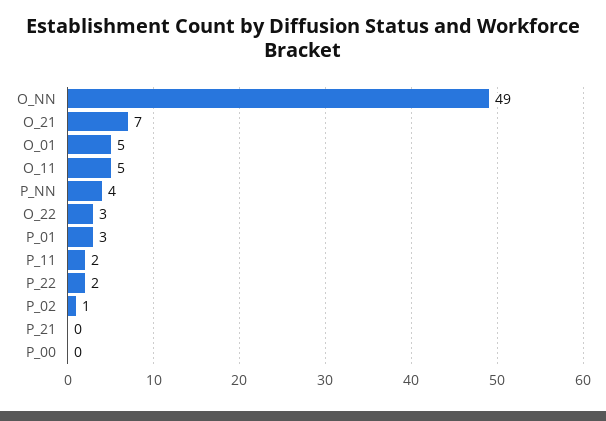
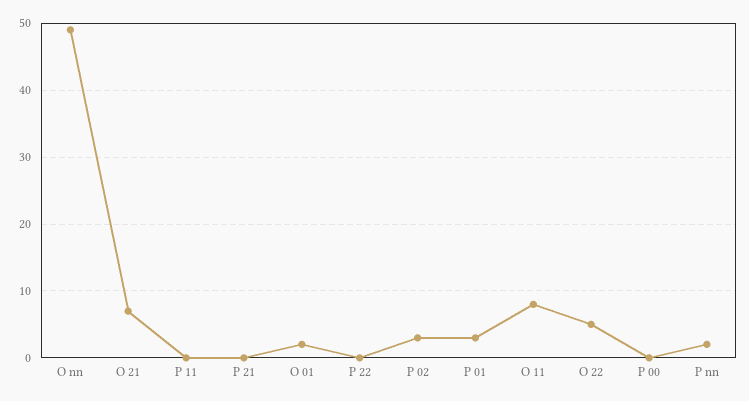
O_01: 5 -> 2
O_11: 5 -> 8
P_NN: 4 -> 2
O_22: 3 -> 5
P_11: 2 -> 0
P_22: 2 -> 0
P_02: 1 -> 3

